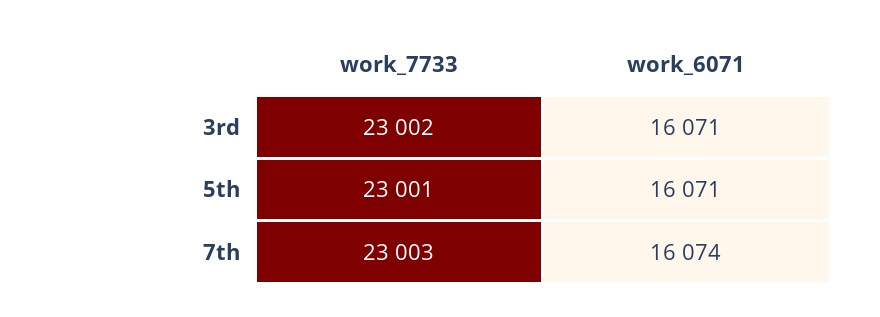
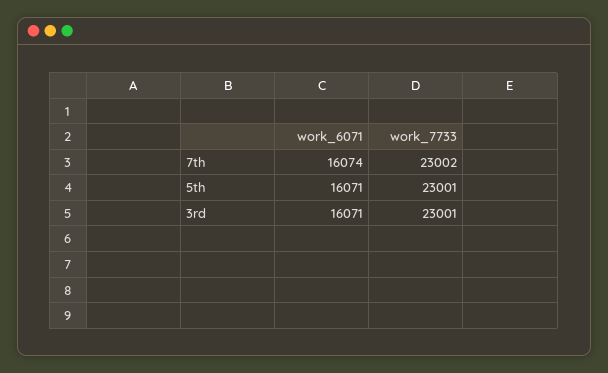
work_7733, 3rd: 23002 -> 23001
work_7733, 7th: 23003 -> 23002

